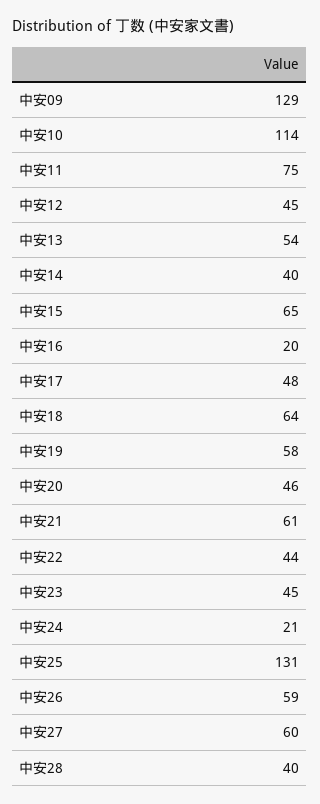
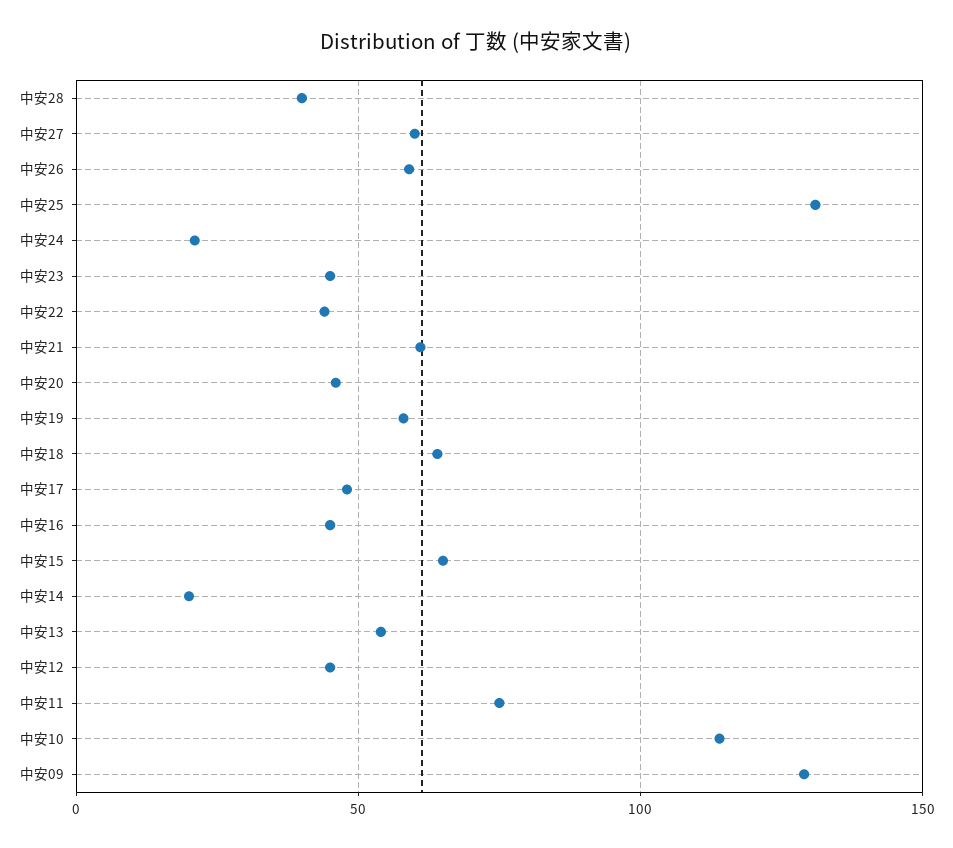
中安14: 40 -> 20
中安16: 20 -> 45

